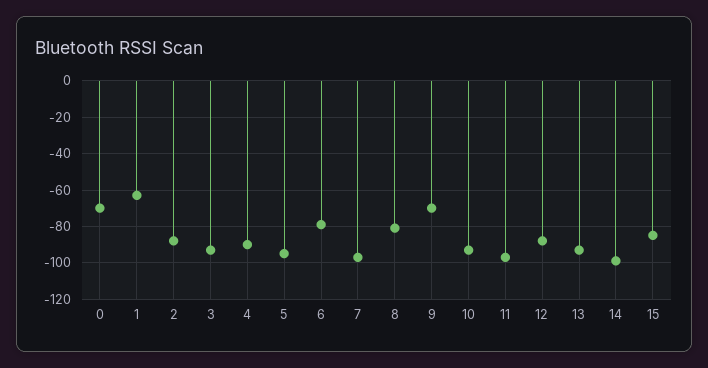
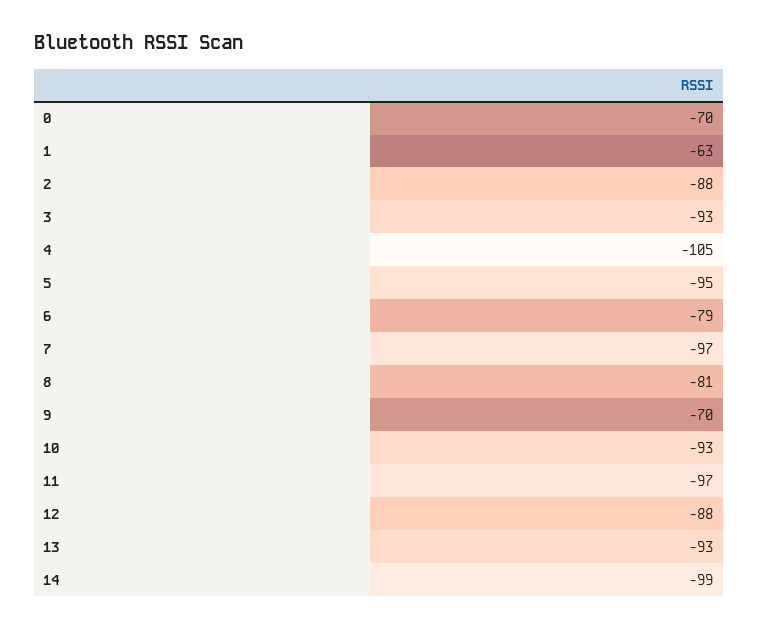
4: -90 -> -105
15: -85 -> none

